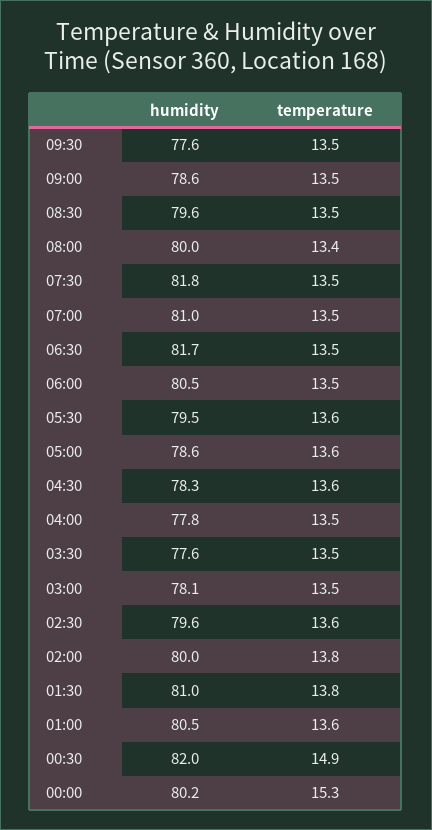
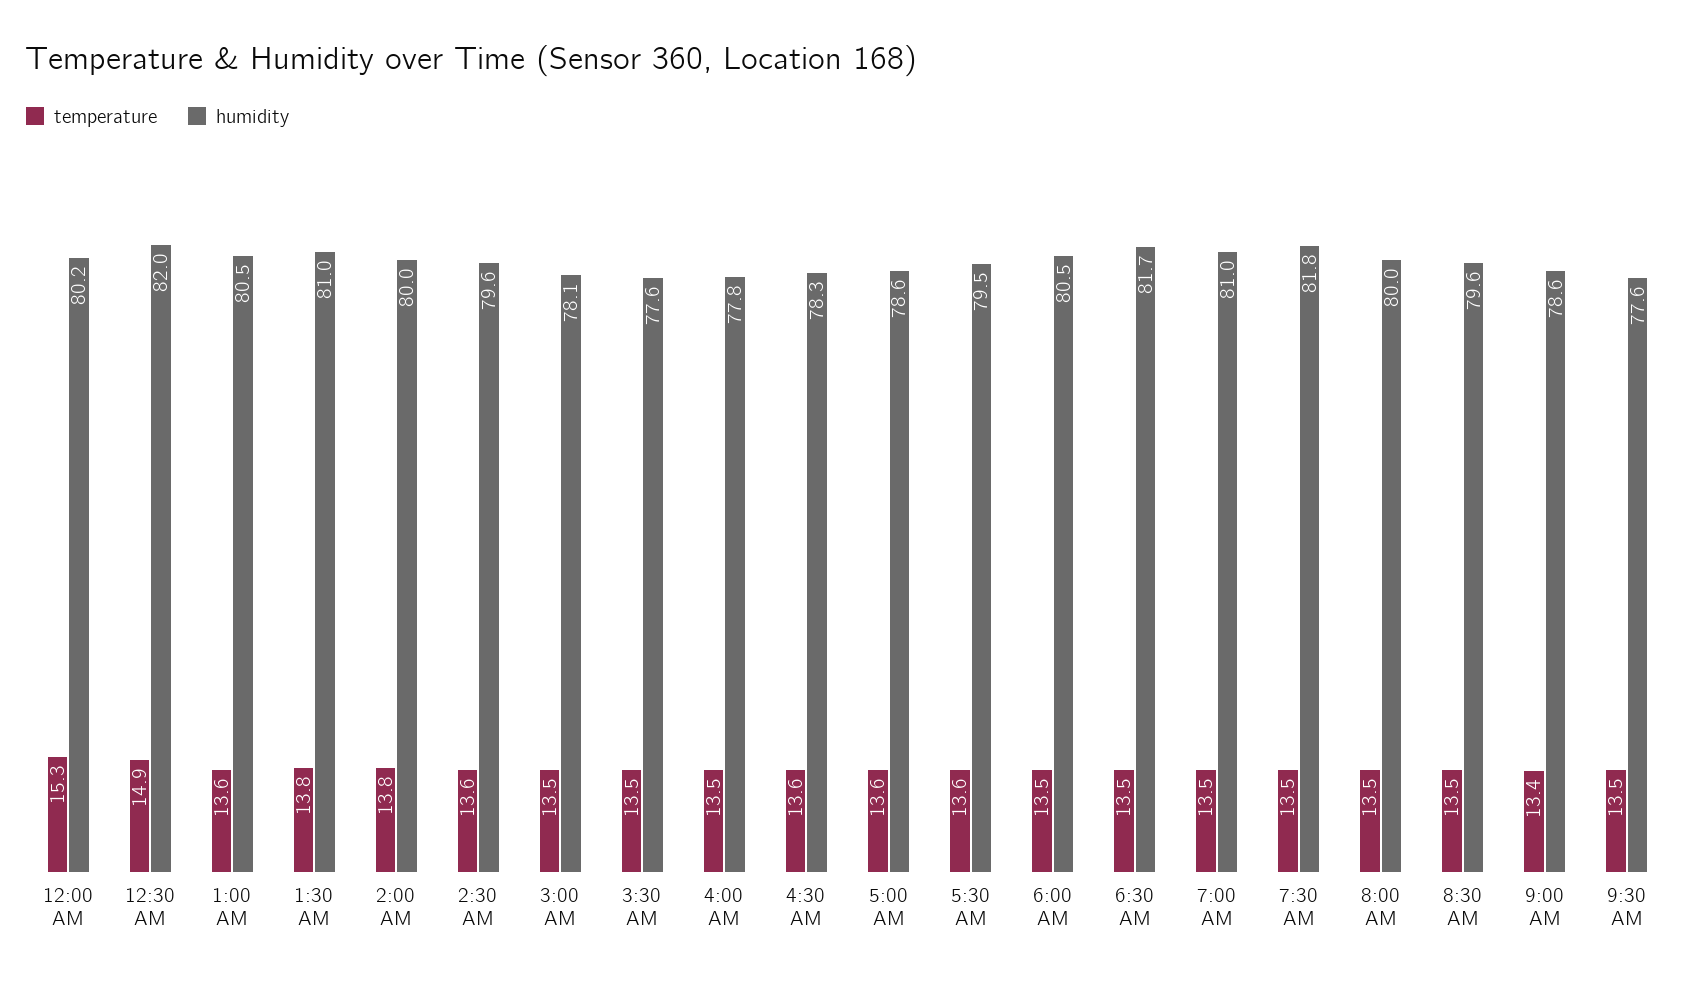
temperature, 09:00: 13.5 -> 13.4
temperature, 08:00: 13.4 -> 13.5

